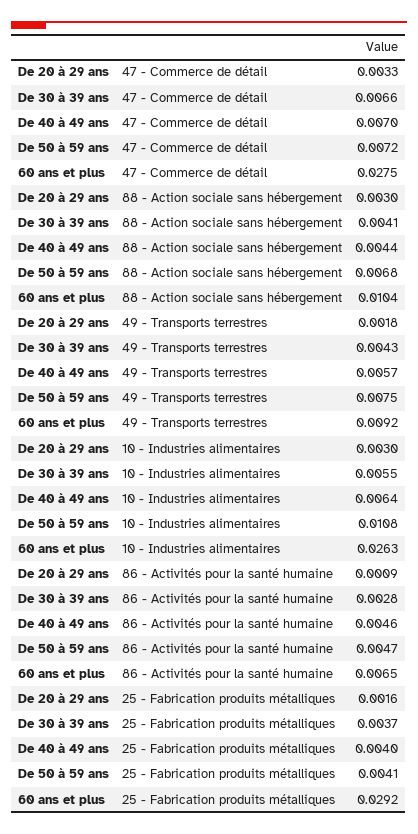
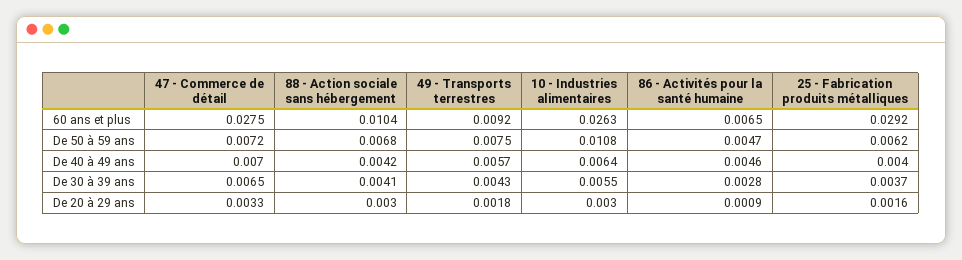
De 30 à 39 ans, 47 - Commerce de détail: 0.0066 -> 0.0065
De 40 à 49 ans, 88 - Action sociale sans hébergement: 0.0044 -> 0.0042
De 50 à 59 ans, 25 - Fabrication produits métalliques: 0.0041 -> 0.0062

